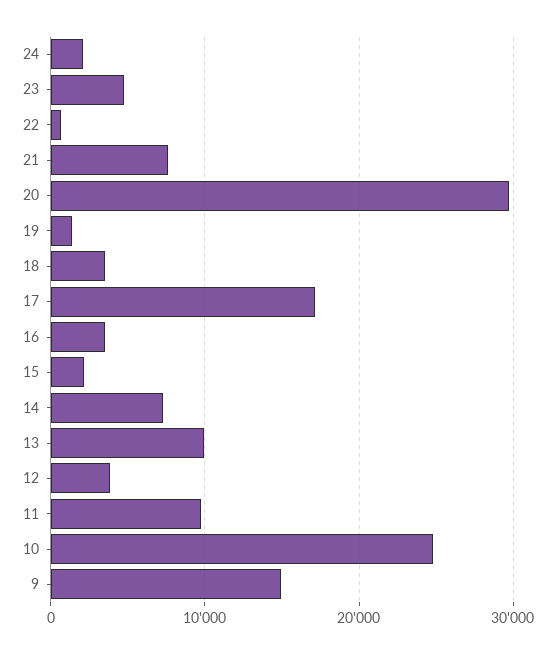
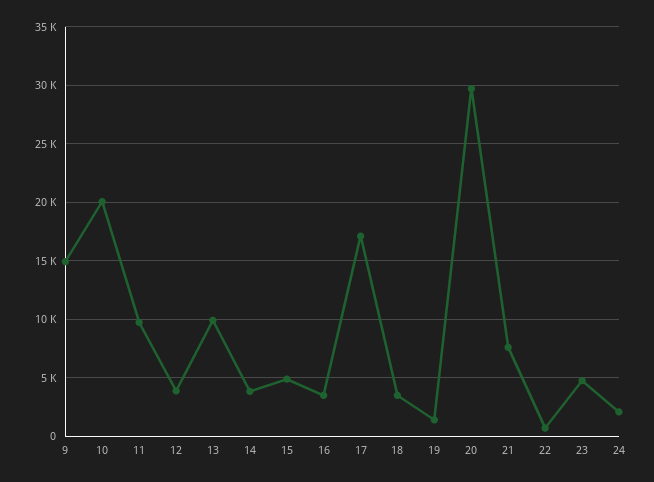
15: 2000 -> 5000
14: 7000 -> 4000
10: 25000 -> 20000

